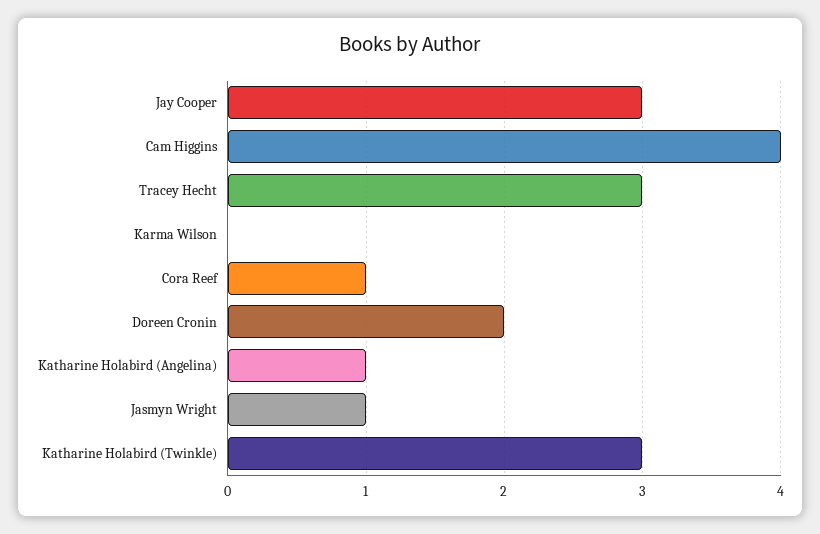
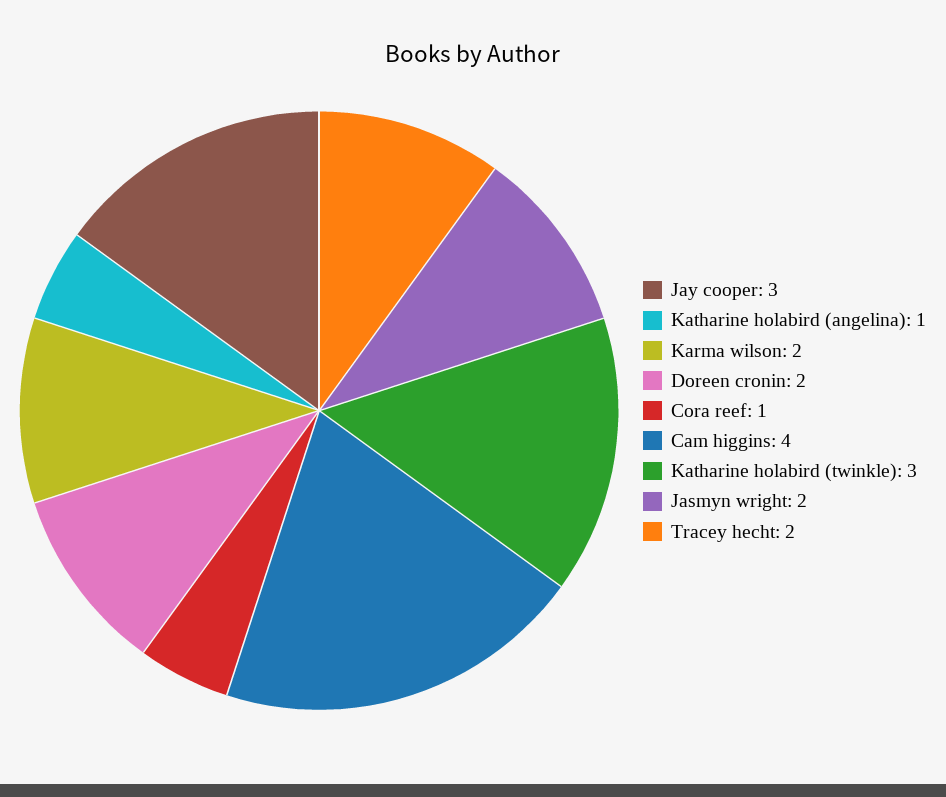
Tracey Hecht: 3 -> 2
Karma Wilson: 0 -> 2
Jasmyn Wright: 1 -> 2

